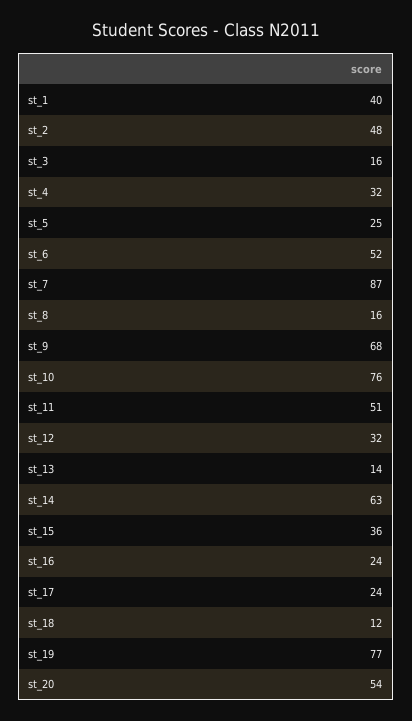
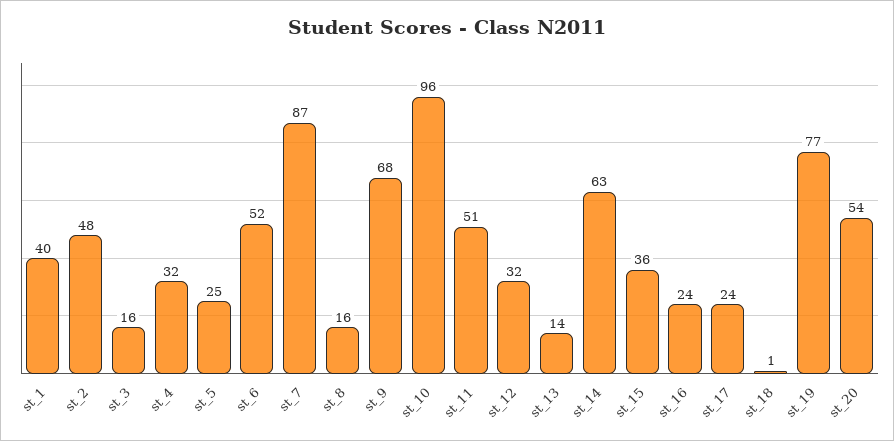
st_10: 76 -> 96
st_18: 12 -> 1

